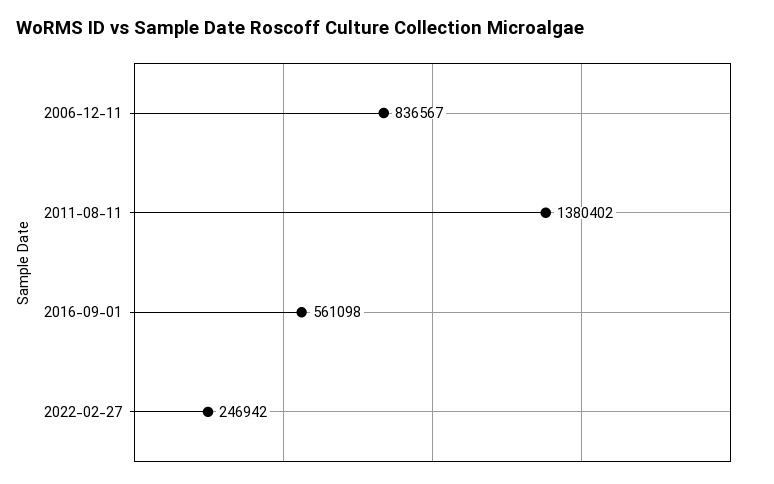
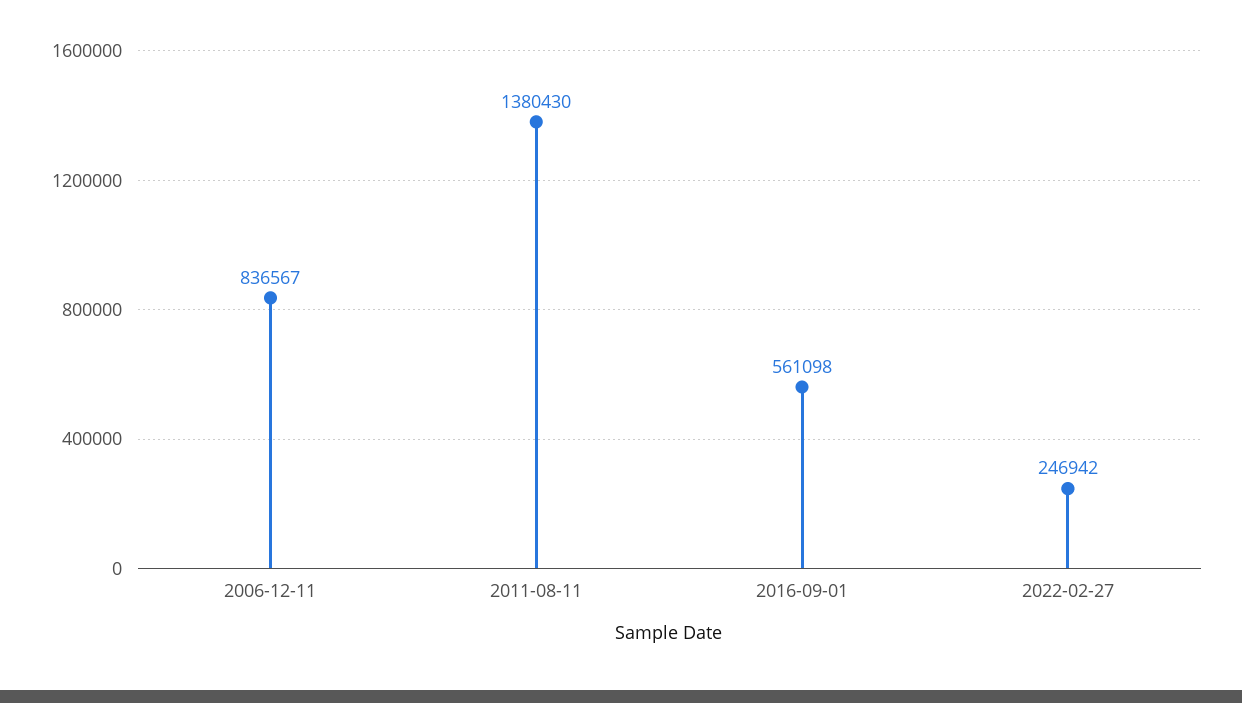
2011-08-11: 1380402 -> 1380430

